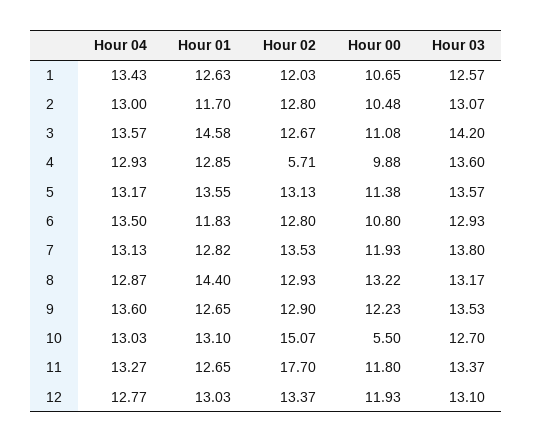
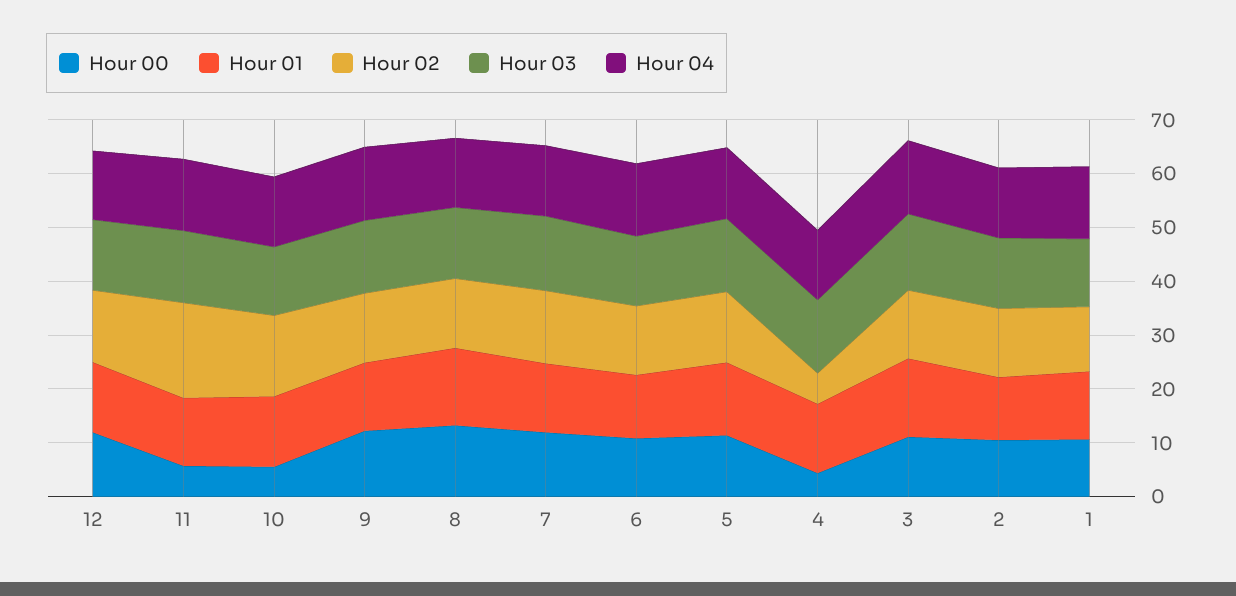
Hour 00, 4: 9.88 -> 4
Hour 00, 11: 11.8 -> 6

